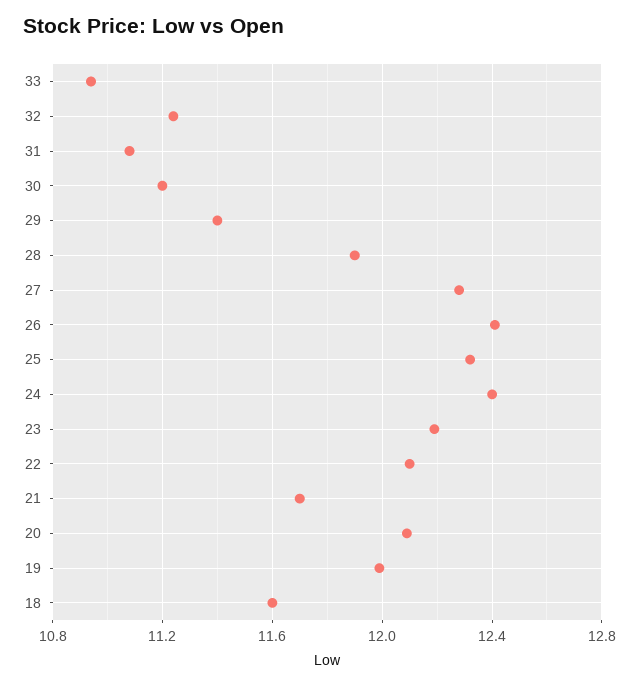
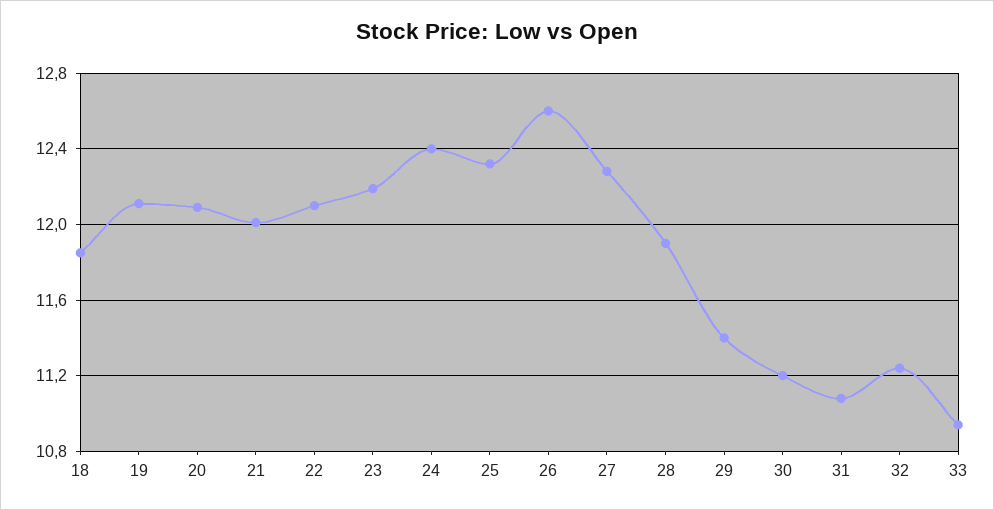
26: 12.4 -> 12.6
21: 11.7 -> 12
19: 12 -> 12.1
18: 11.6 -> 11.85

